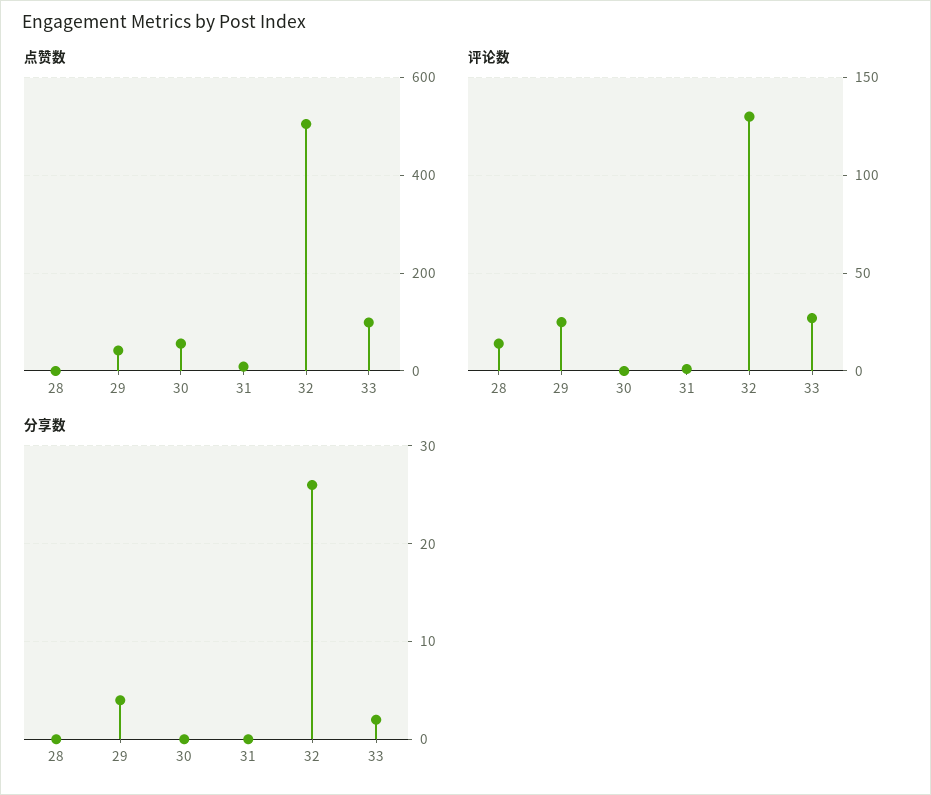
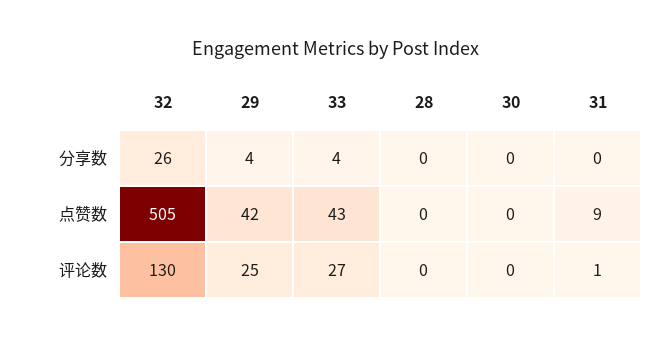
点赞数, 30: 60 -> 0
点赞数, 33: 100 -> 43
评论数, 28: 15 -> 0
分享数, 33: 2 -> 4

